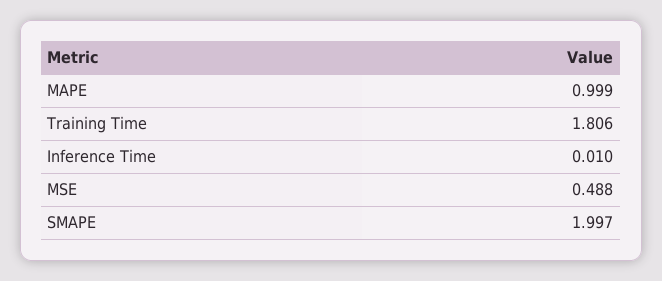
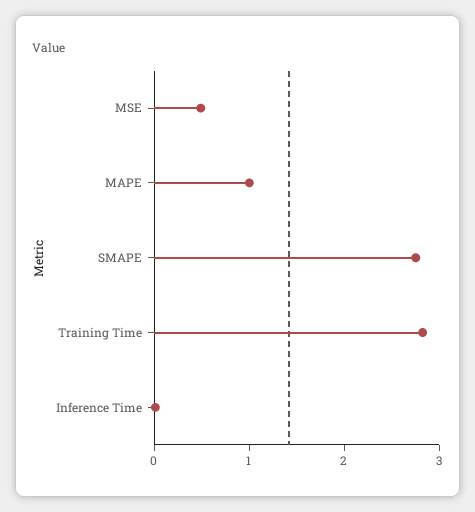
Training Time: 1.806 -> 2.8
SMAPE: 1.997 -> 2.8

